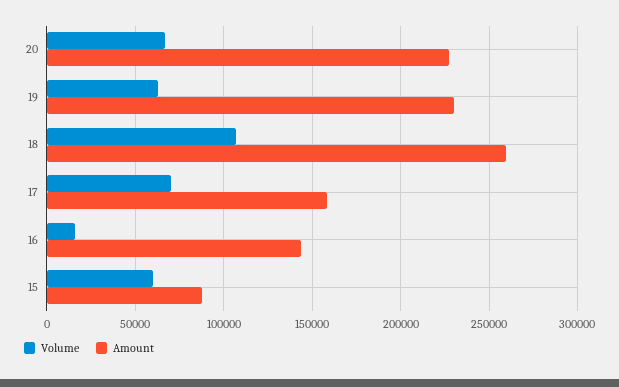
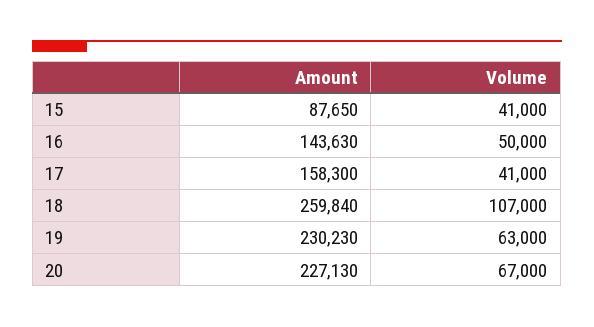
Volume, 17: 70000 -> 41000
Volume, 16: 15000 -> 50000
Volume, 15: 60000 -> 41000

